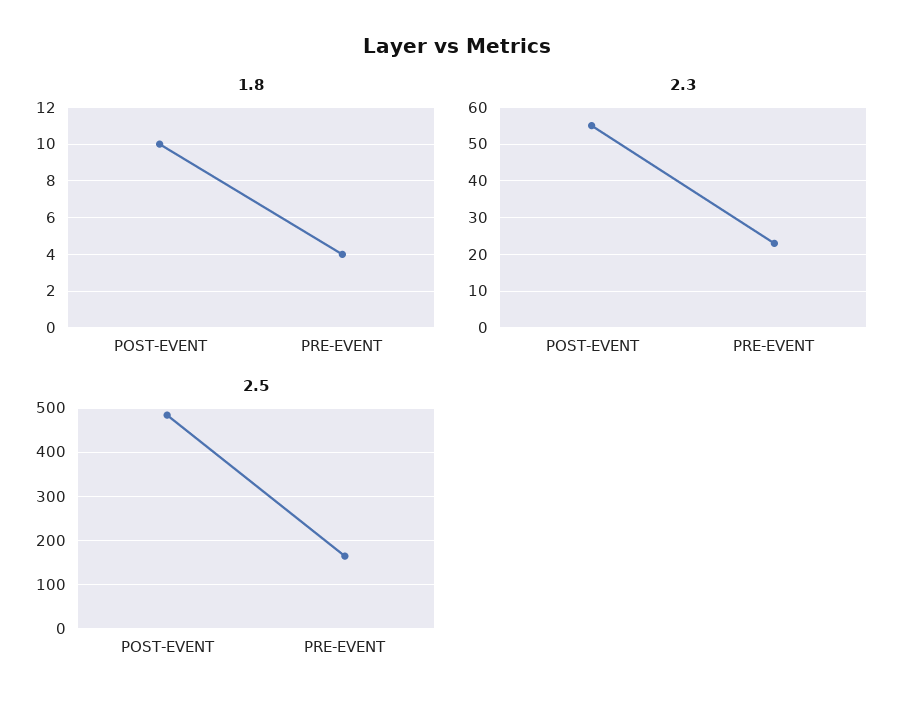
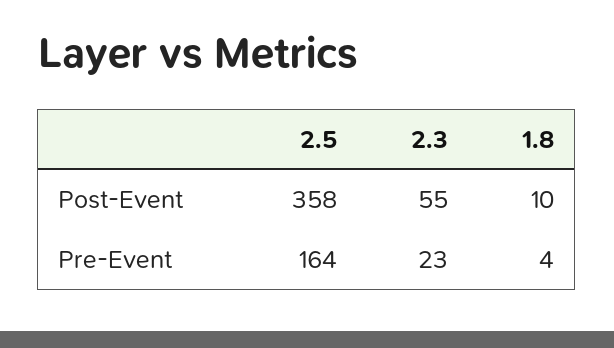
2.5, POST-EVENT: 480 -> 358

